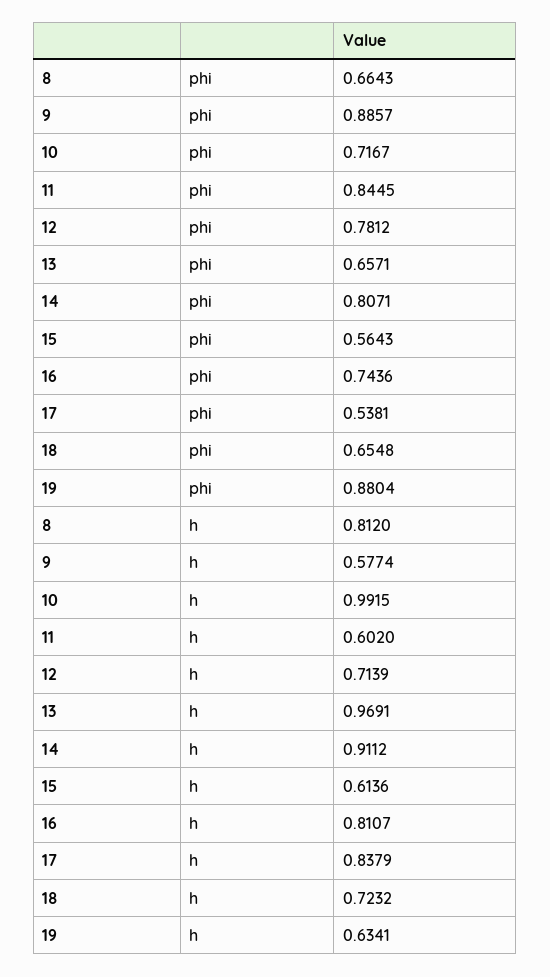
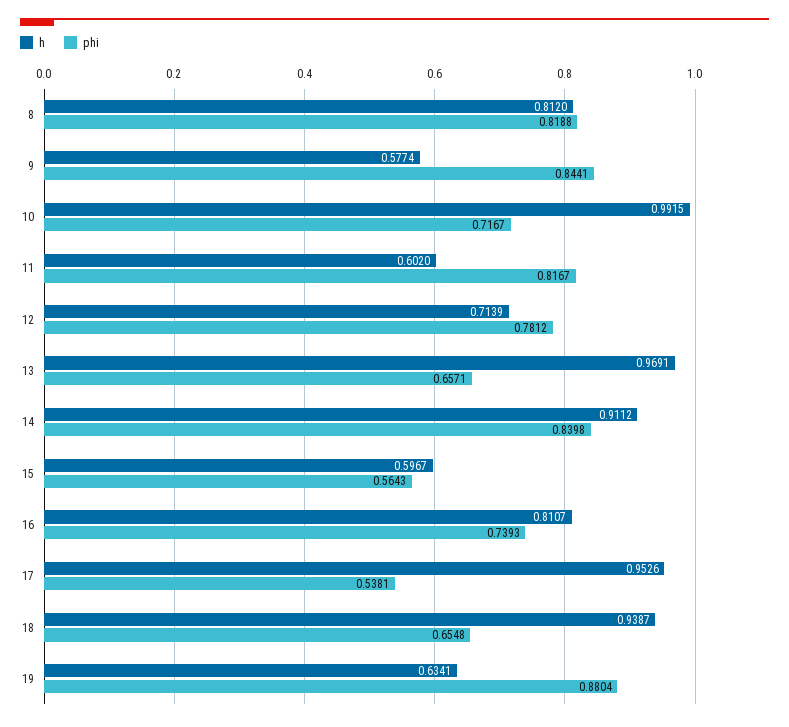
phi, 8: 0.6643 -> 0.8188
phi, 9: 0.8857 -> 0.8441
phi, 11: 0.8445 -> 0.8167
phi, 14: 0.8071 -> 0.8398
phi, 16: 0.7436 -> 0.7393
h, 15: 0.6136 -> 0.5967
h, 17: 0.8379 -> 0.9526
h, 18: 0.7232 -> 0.9387

